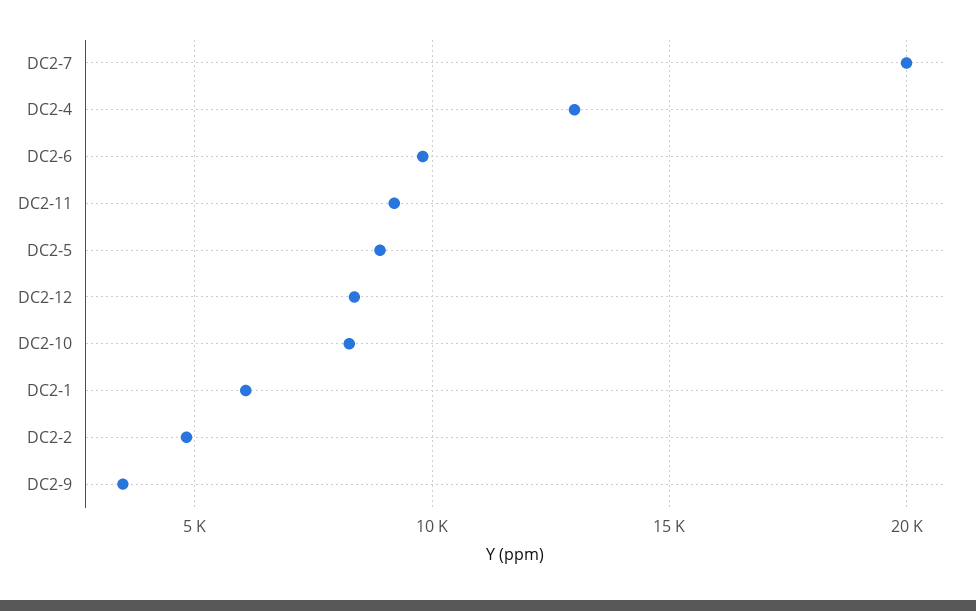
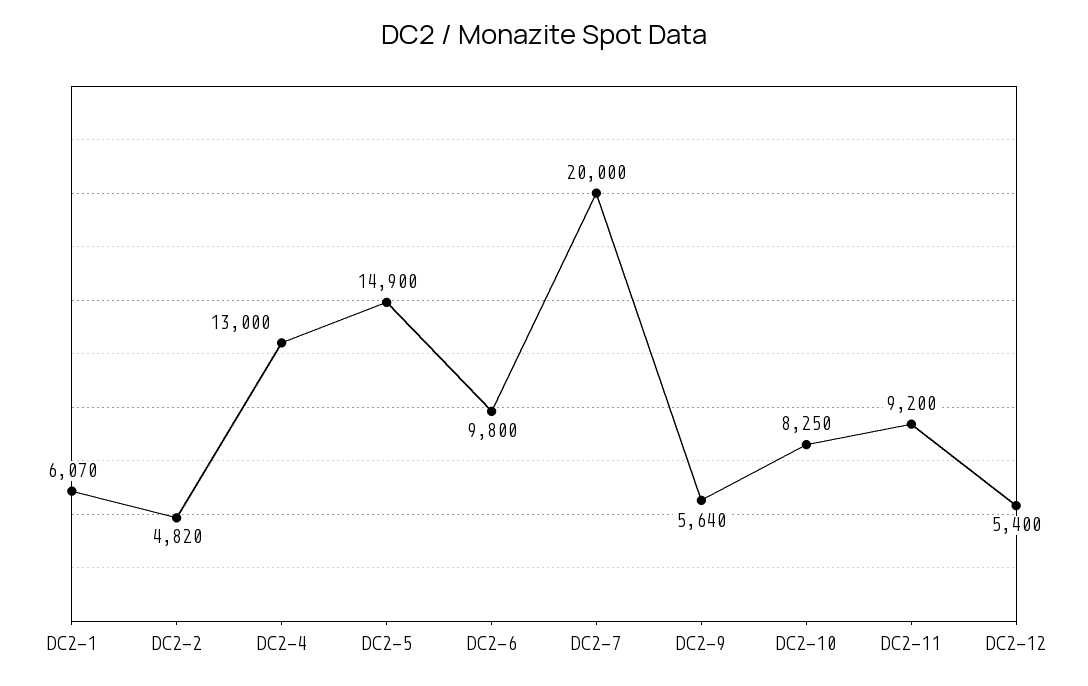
DC2-5: 9000 -> 14900
DC2-12: 8500 -> 5400
DC2-9: 3500 -> 5640

